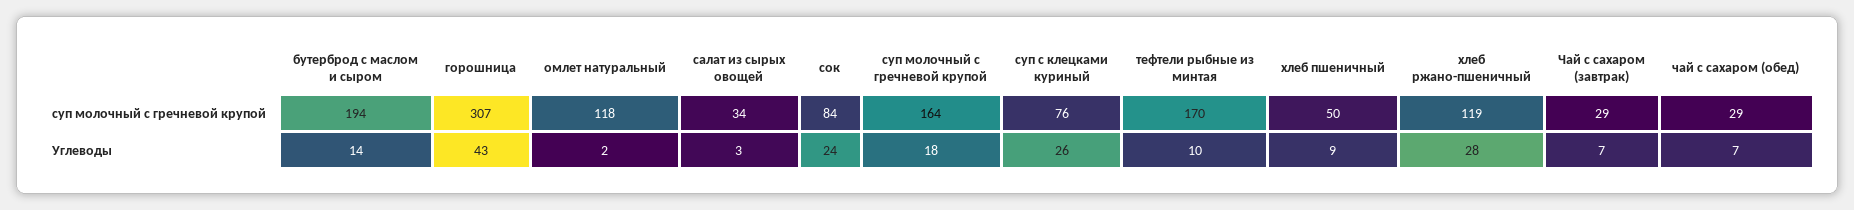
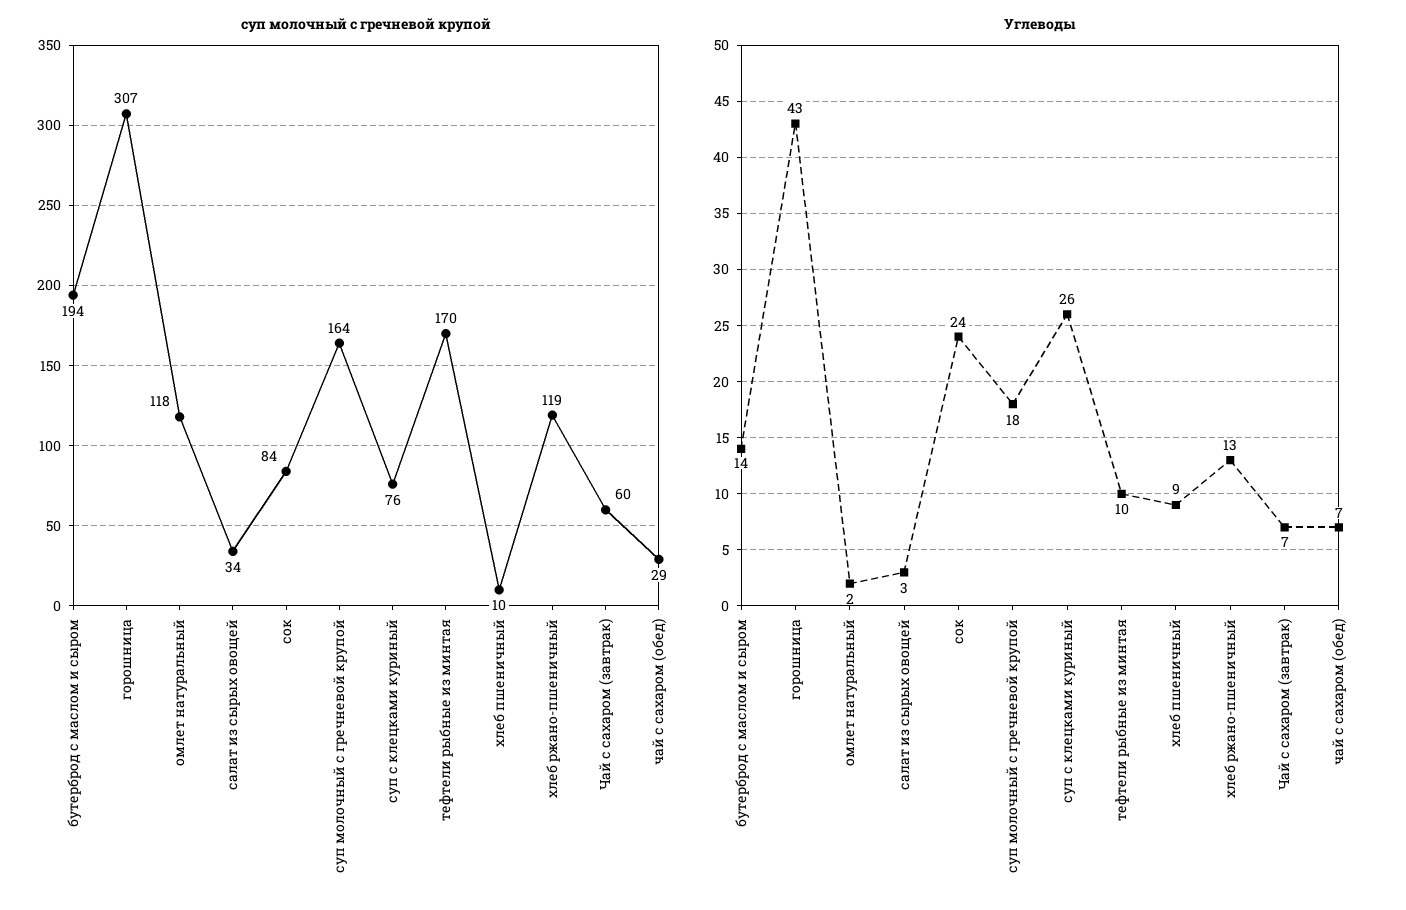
суп молочный с гречневой крупой, хлеб пшеничный: 50 -> 10
суп молочный с гречневой крупой, Чай с сахаром (завтрак): 29 -> 60
Углеводы, хлеб ржано-пшеничный: 28 -> 13

